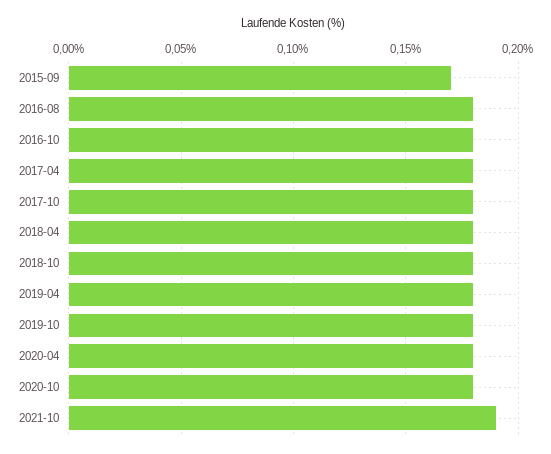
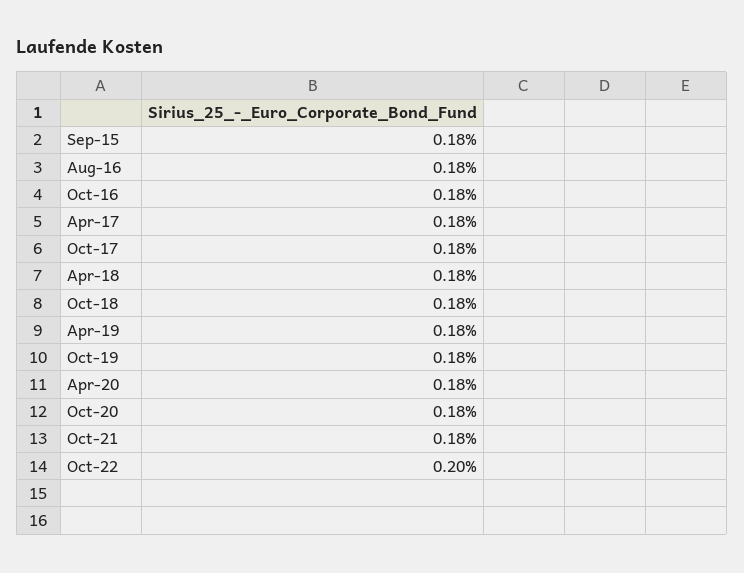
2015-09: 0.17 -> 0.18
2021-10: 0.19 -> 0.18
Oct-22: none -> 0.2

